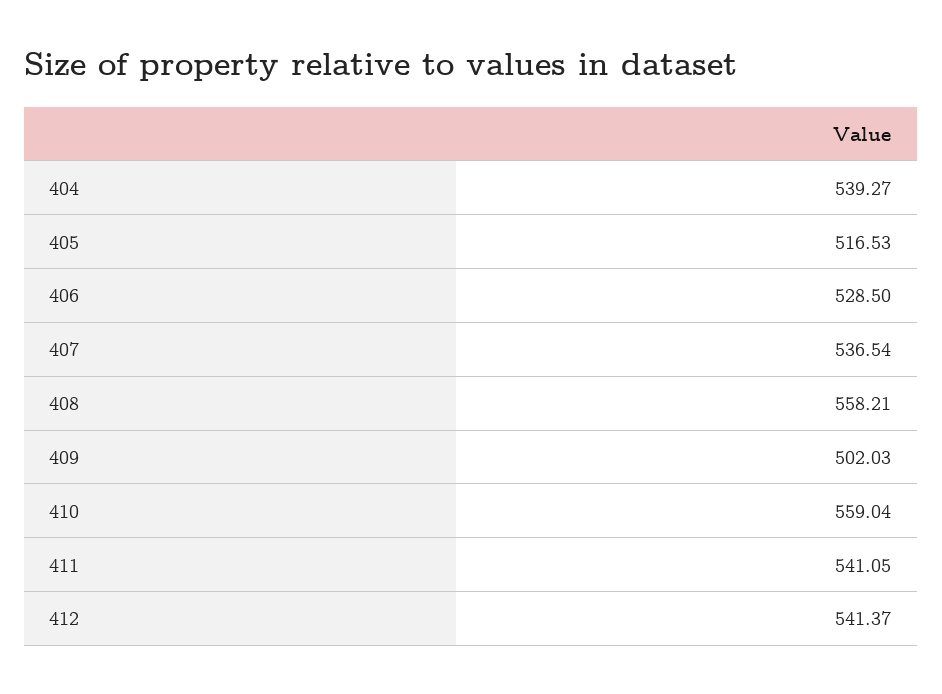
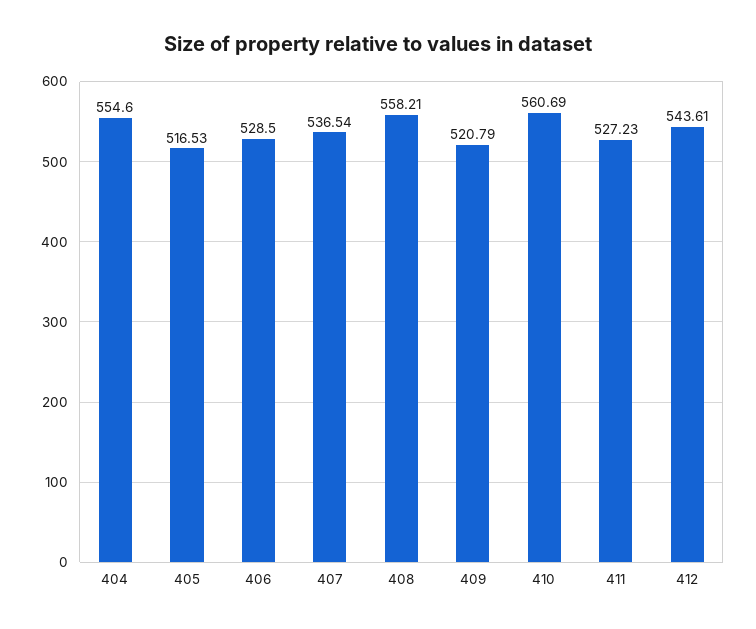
404: 539.27 -> 554.6
409: 502.03 -> 520.79
410: 559.04 -> 560.69
411: 541.05 -> 527.23
412: 541.37 -> 543.61

